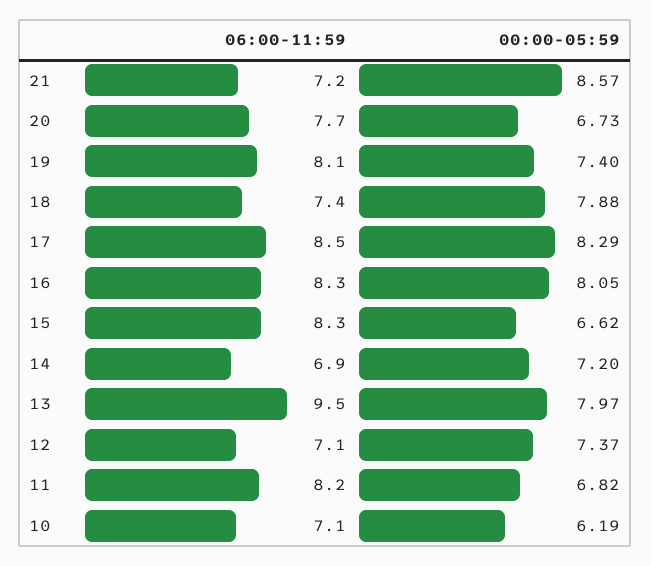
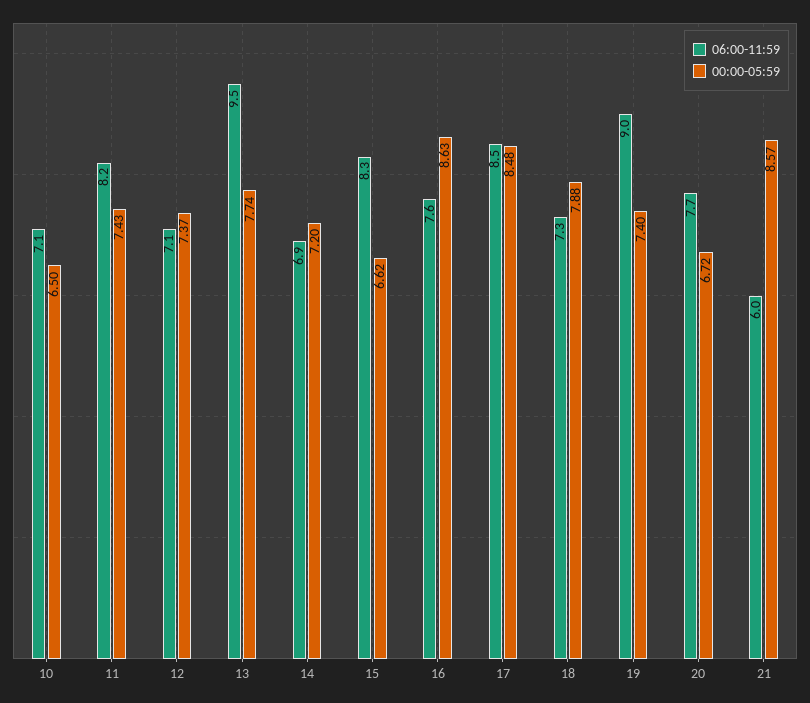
06:00-11:59, 21: 7.2 -> 6
00:00-05:59, 20: 6.73 -> 6.72
06:00-11:59, 19: 8.1 -> 9
06:00-11:59, 18: 7.4 -> 7.3
00:00-05:59, 17: 8.29 -> 8.48
06:00-11:59, 16: 8.3 -> 7.6
00:00-05:59, 16: 8.05 -> 8.63
00:00-05:59, 13: 7.97 -> 7.74
00:00-05:59, 11: 6.82 -> 7.43
00:00-05:59, 10: 6.19 -> 6.5

